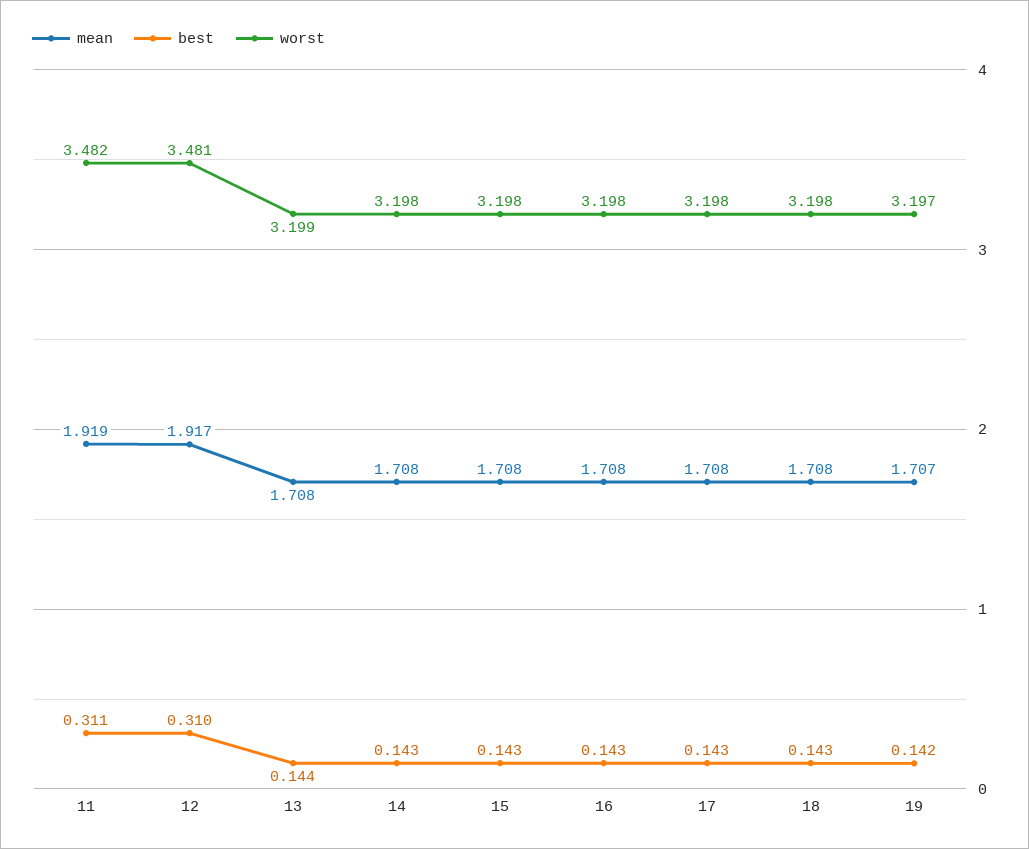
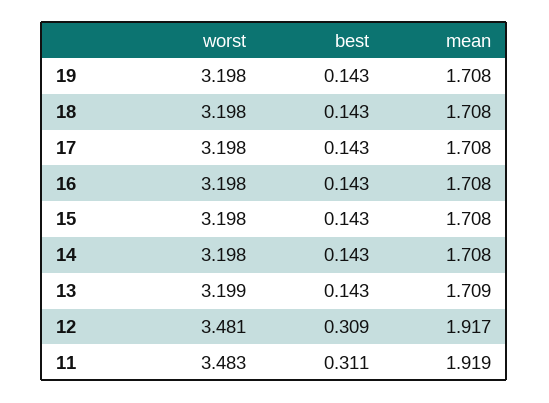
worst, 11: 3.482 -> 3.483
best, 12: 0.31 -> 0.309
mean, 13: 1.708 -> 1.709
best, 13: 0.144 -> 0.143
mean, 19: 1.707 -> 1.708
best, 19: 0.142 -> 0.143
worst, 19: 3.197 -> 3.198

